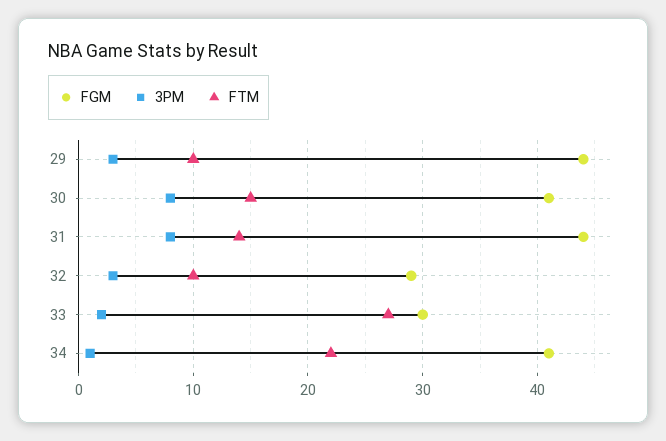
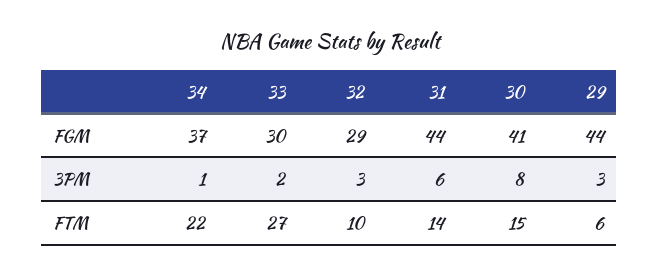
FTM, 29: 10 -> 6
3PM, 31: 8 -> 6
FGM, 34: 41 -> 37

